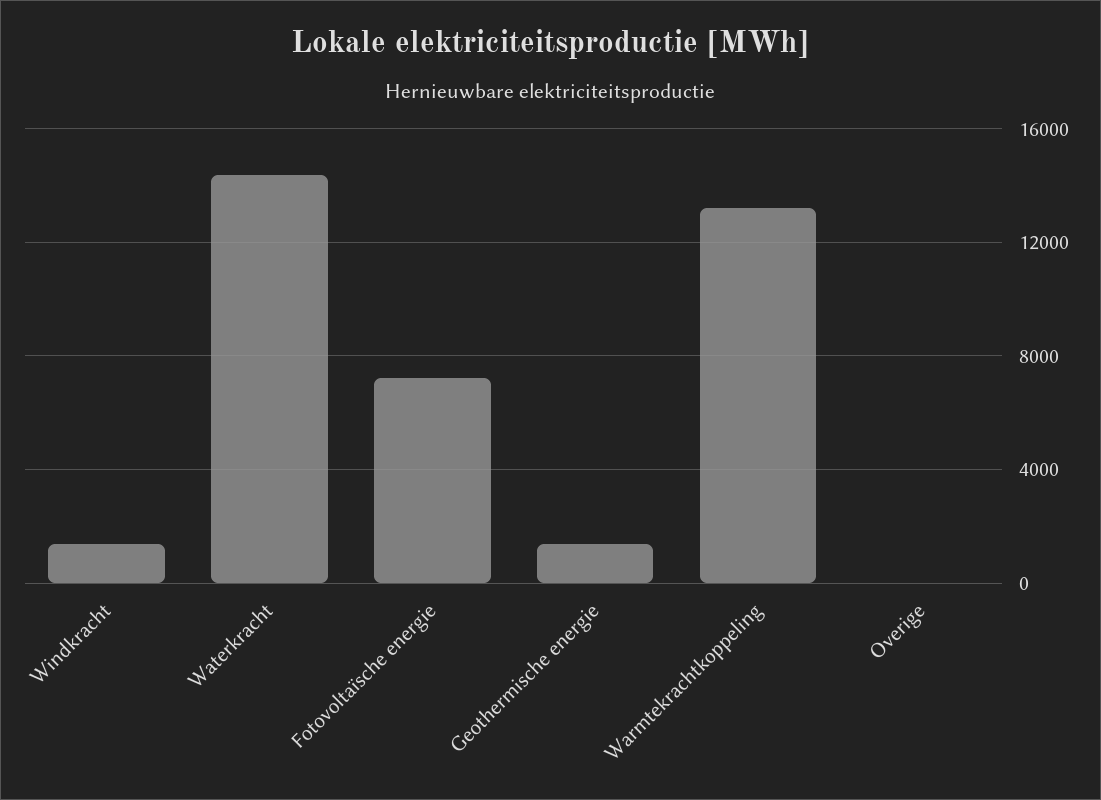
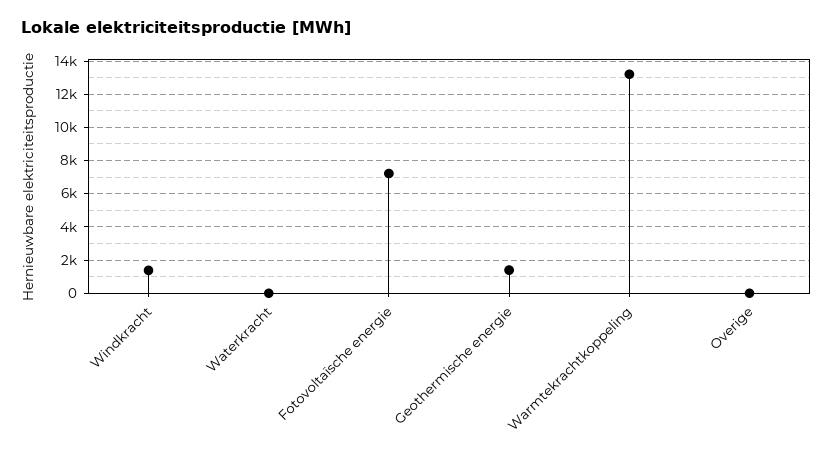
Waterkracht: 14500 -> 0

